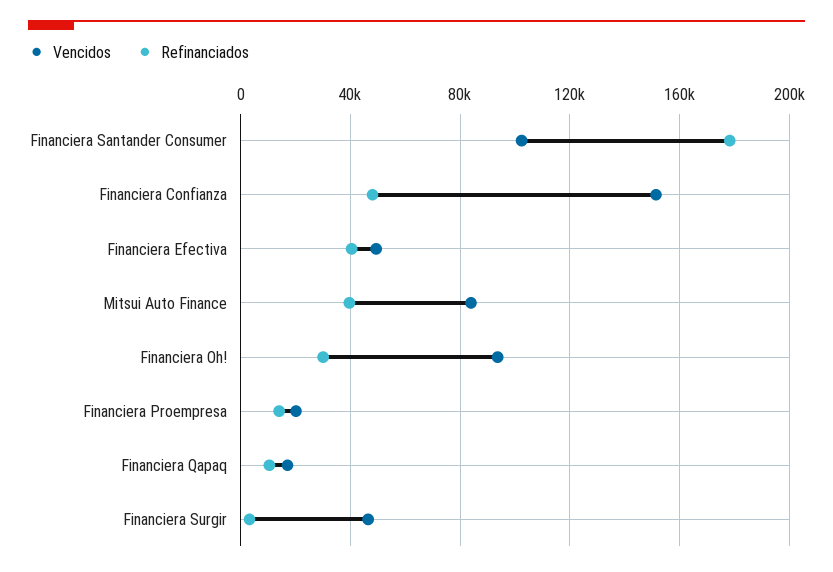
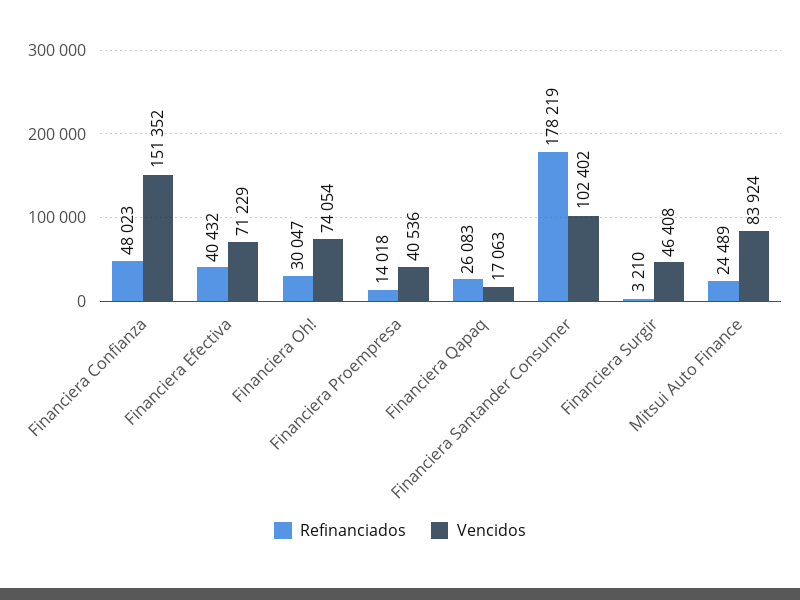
Vencidos, Financiera Efectiva: 50000 -> 71229
Refinanciados, Mitsui Auto Finance: 40000 -> 24489
Vencidos, Financiera Oh!: 95000 -> 74054
Vencidos, Financiera Proempresa: 20000 -> 40536
Refinanciados, Financiera Qapaq: 10000 -> 26083

